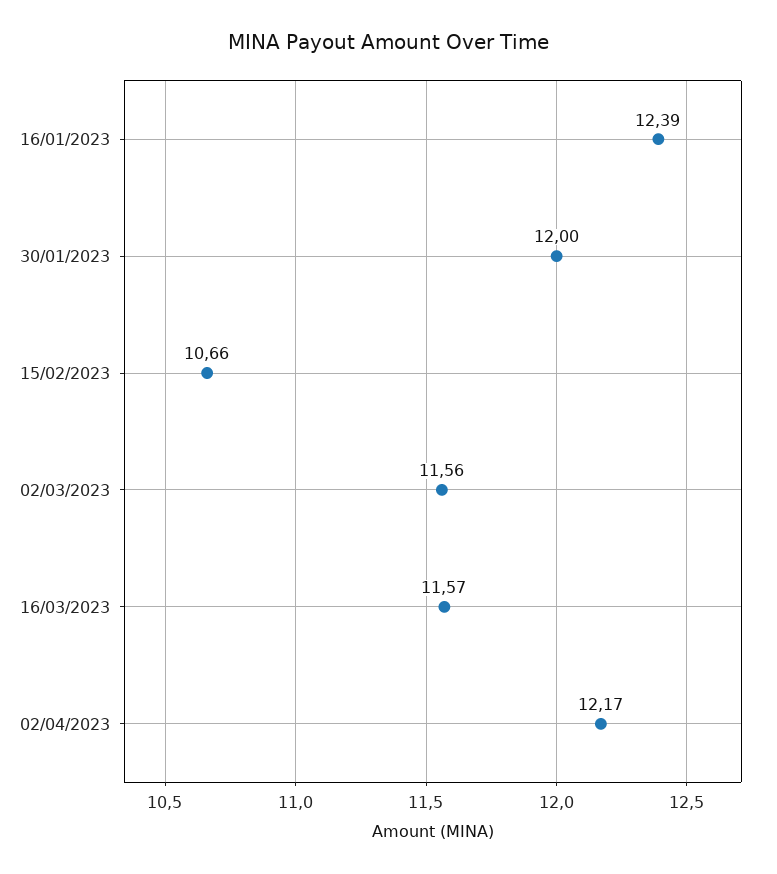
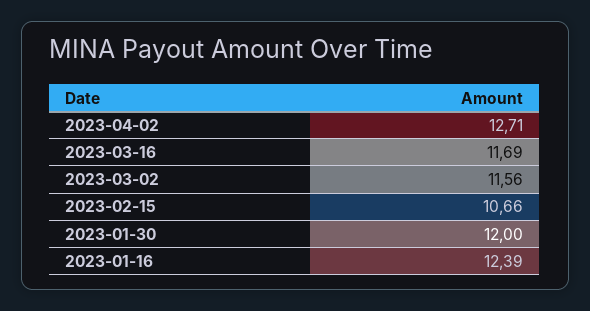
16/03/2023: 11.57 -> 11.69
02/04/2023: 12.17 -> 12.71

